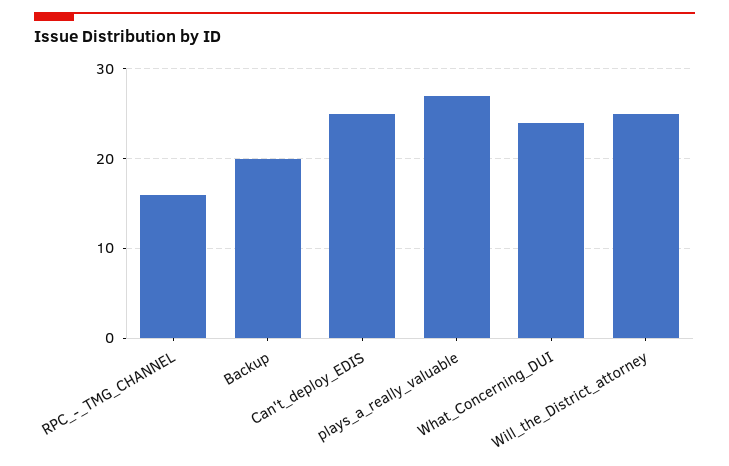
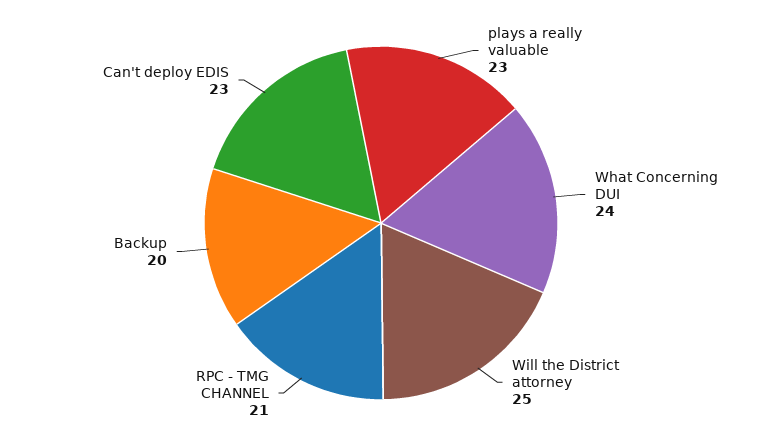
RPC_-_TMG_CHANNEL: 16 -> 21
Can't_deploy_EDIS: 25 -> 23
plays_a_really_valuable: 27 -> 23

